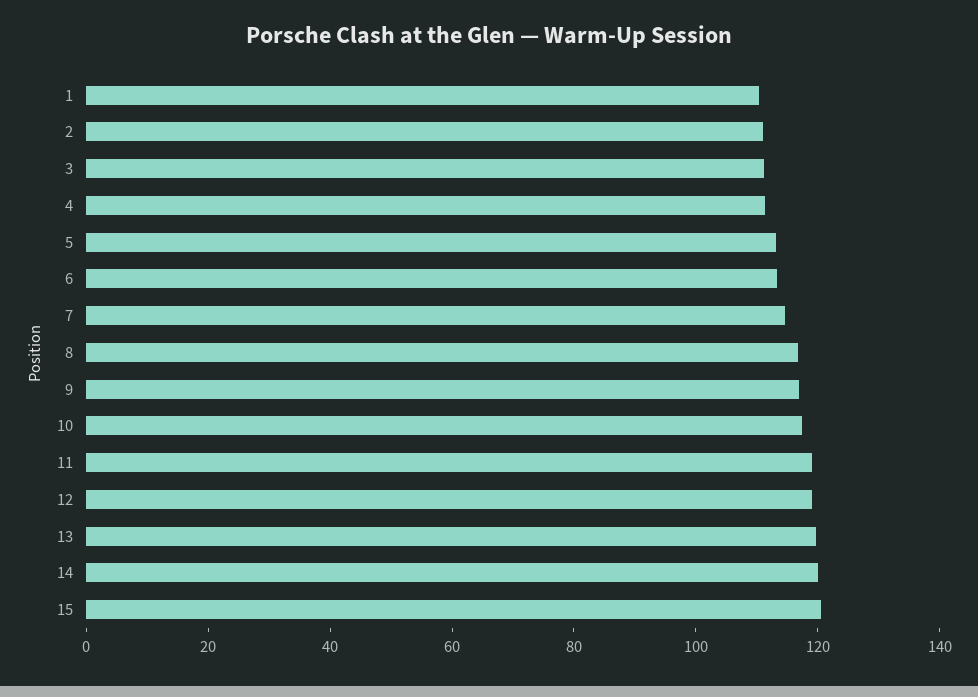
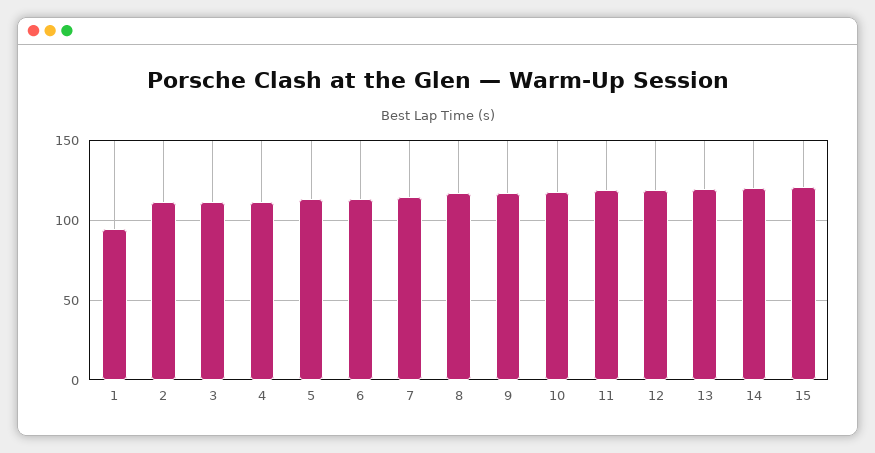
1: 110 -> 95

